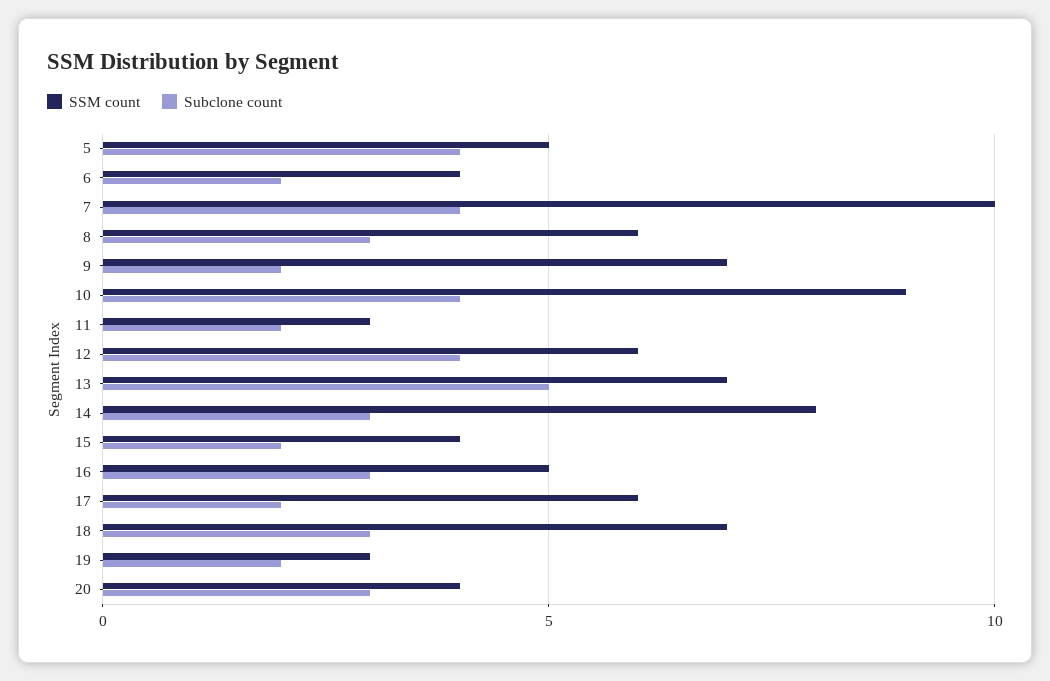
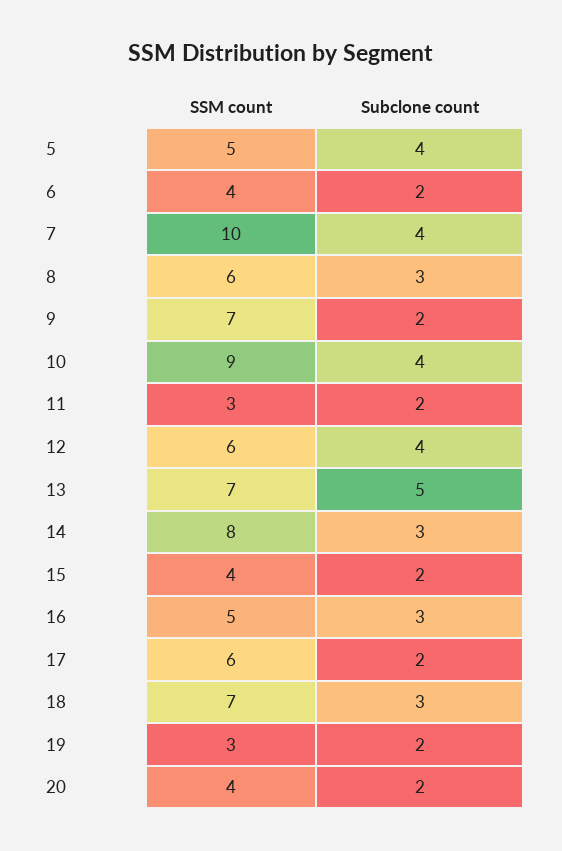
Subclone count, 20: 3 -> 2

